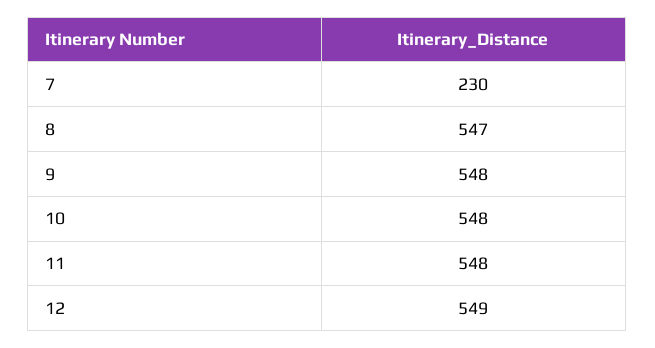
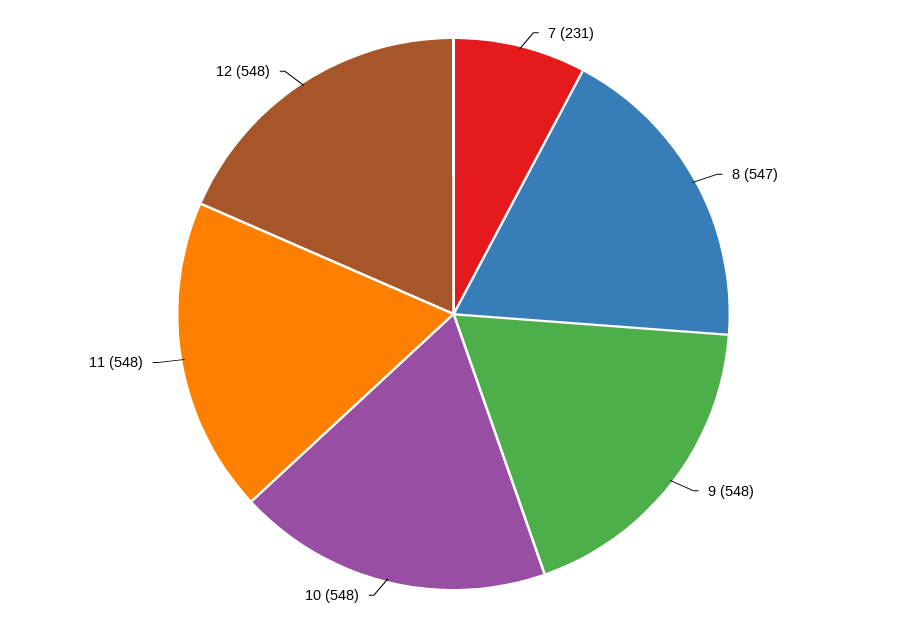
7: 230 -> 231
12: 549 -> 548

